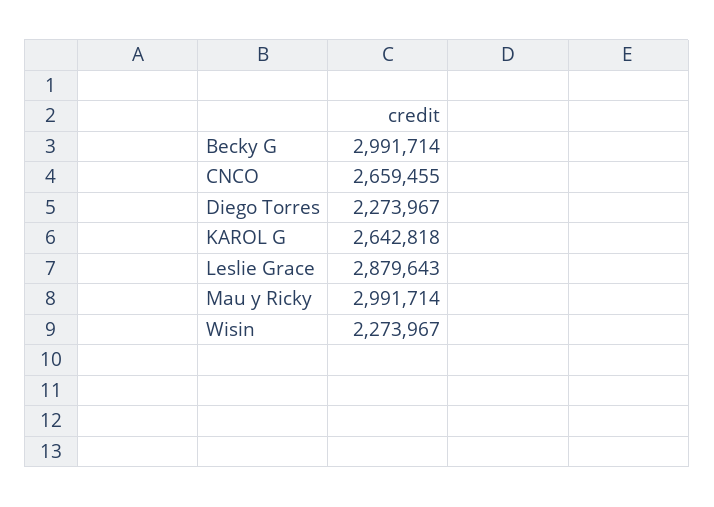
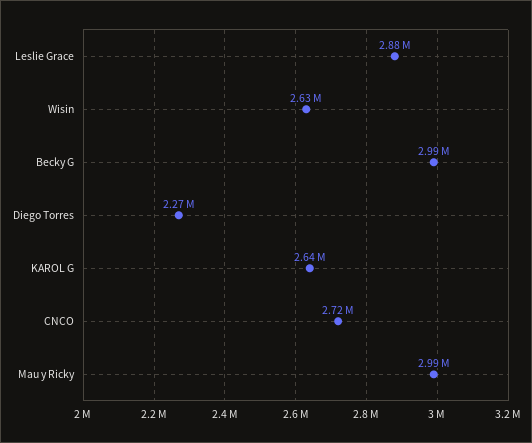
CNCO: 2659455 -> 2720000
Wisin: 2273967 -> 2630000

